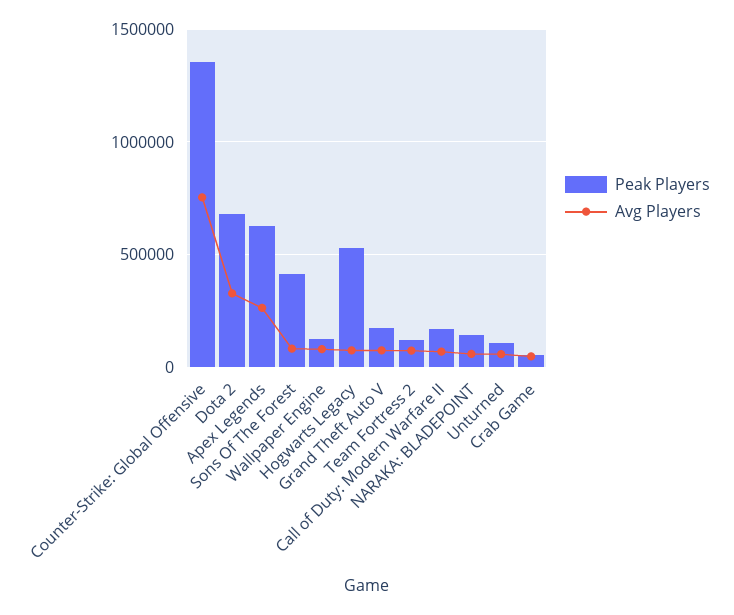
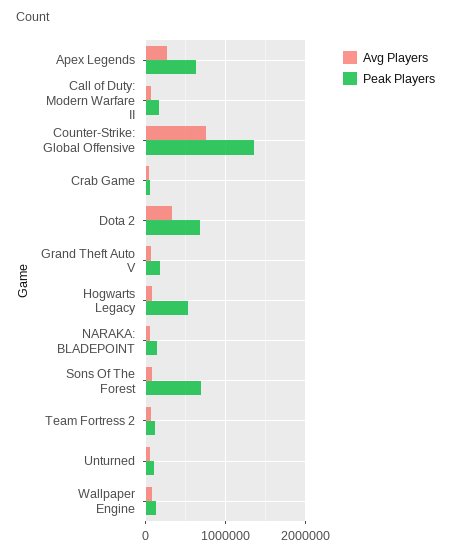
Peak Players, Sons Of The Forest: 400000 -> 700000

